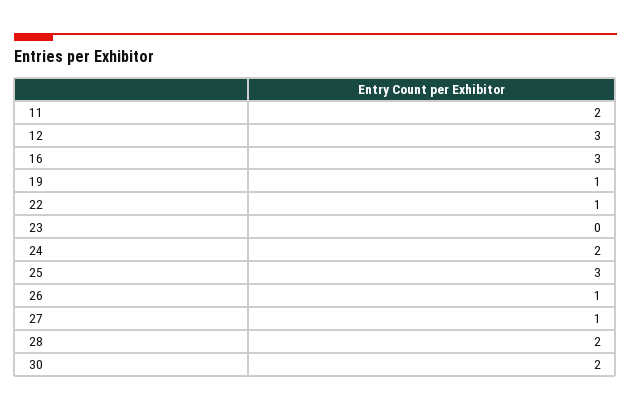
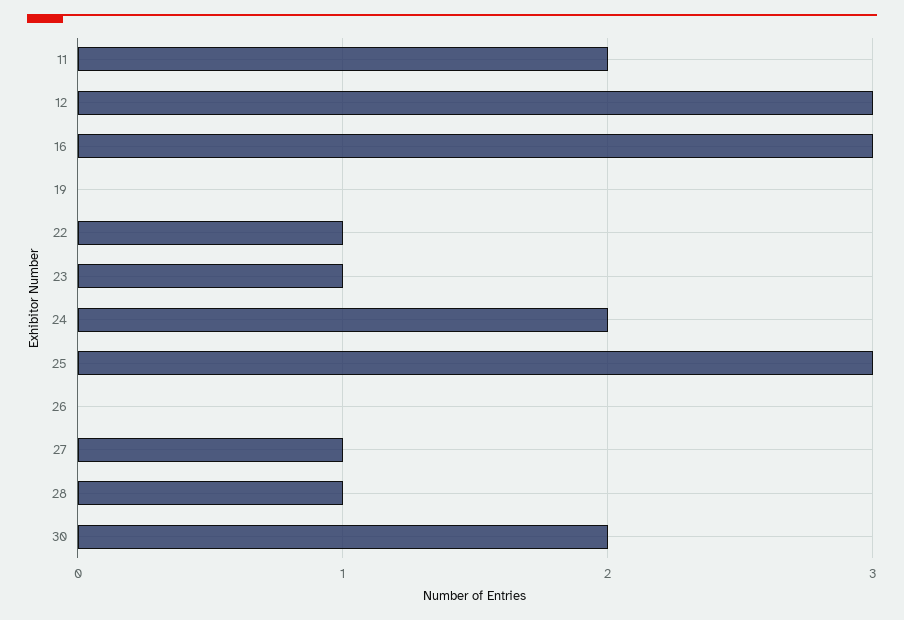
19: 1 -> 0
23: 0 -> 1
26: 1 -> 0
28: 2 -> 1

